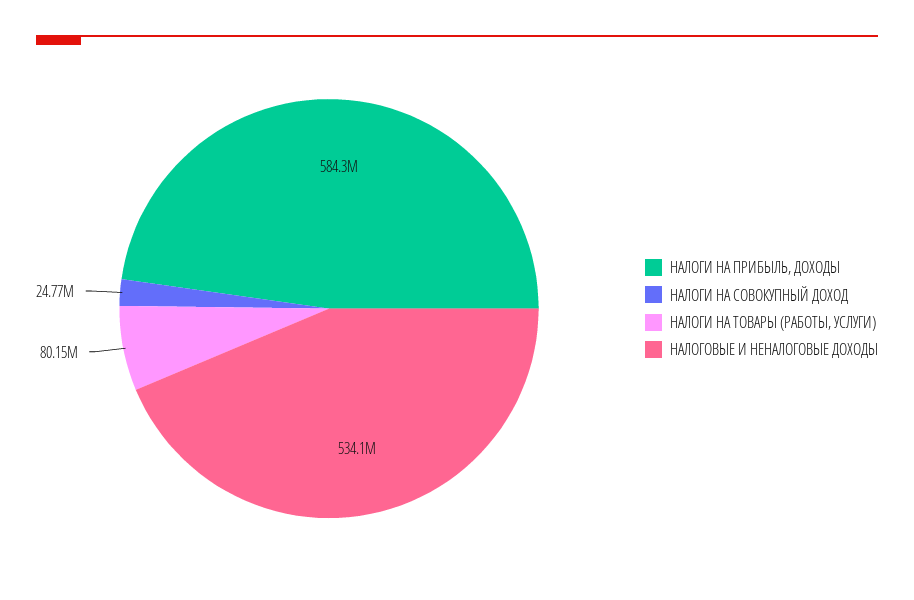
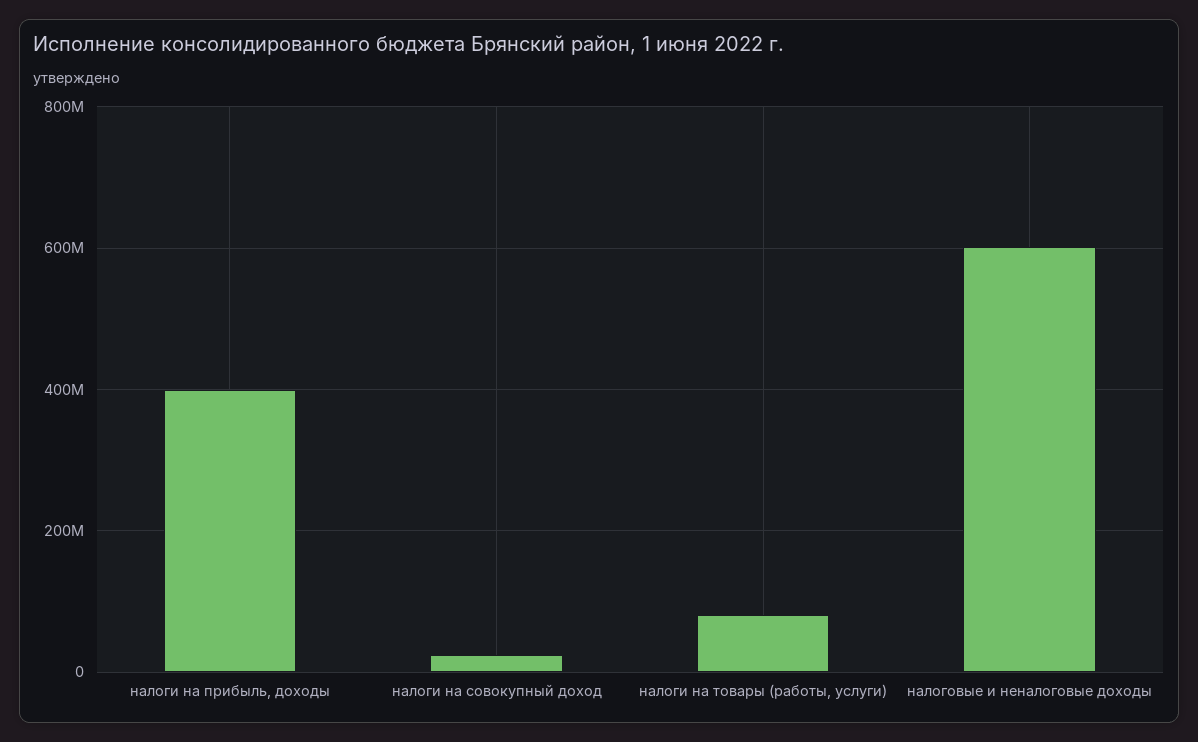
НАЛОГИ НА ПРИБЫЛЬ, ДОХОДЫ: 584300000 -> 400000000
НАЛОГОВЫЕ И НЕНАЛОГОВЫЕ ДОХОДЫ: 534100000 -> 600000000

